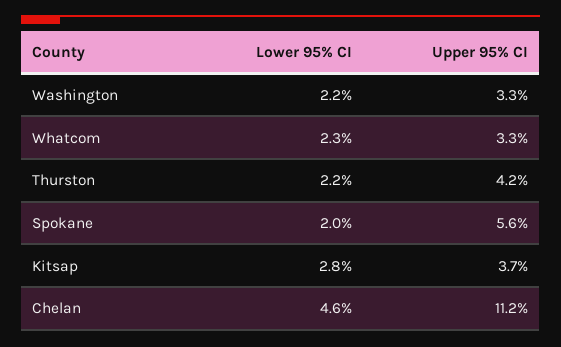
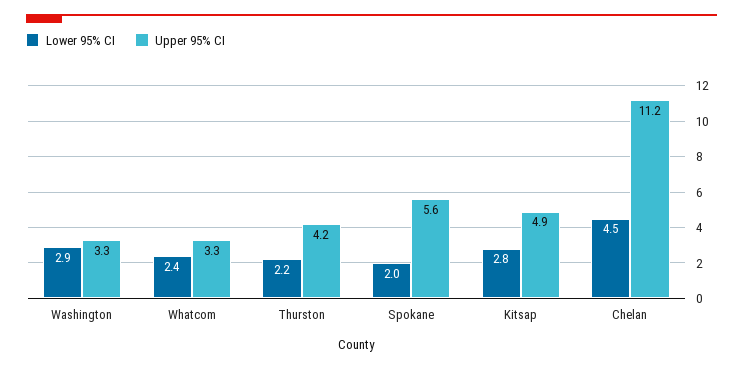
Lower 95% CI, Washington: 2.2 -> 2.9
Lower 95% CI, Whatcom: 2.3 -> 2.4
Upper 95% CI, Kitsap: 3.7 -> 4.9
Lower 95% CI, Chelan: 4.6 -> 4.5

